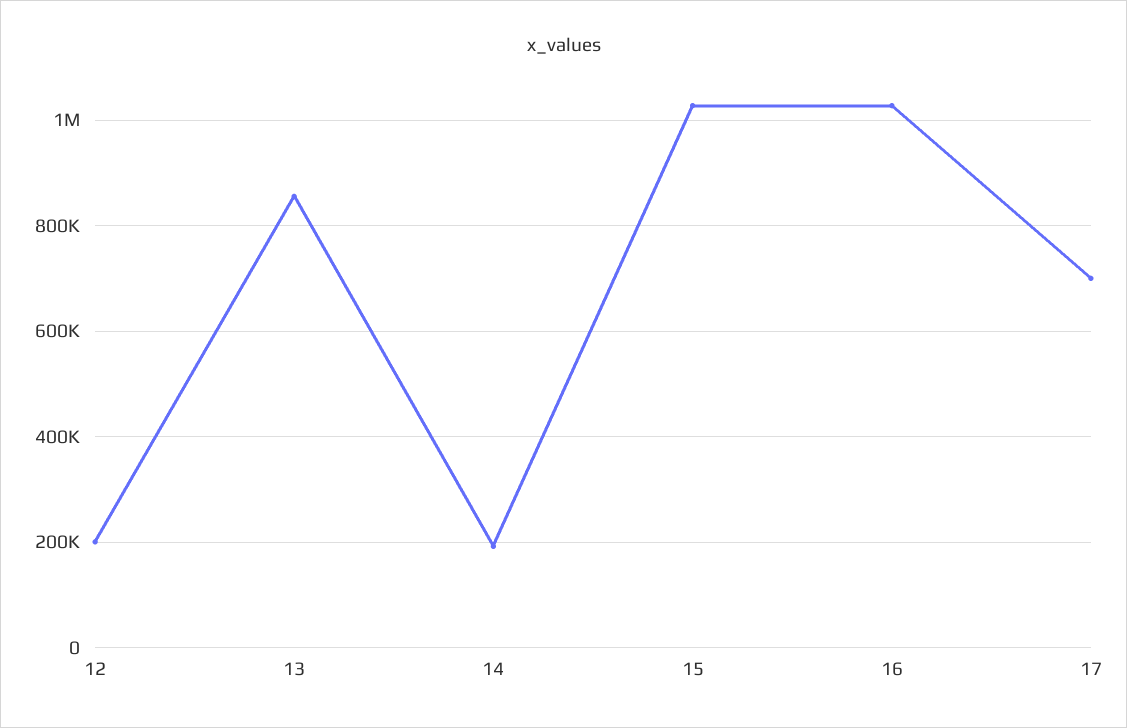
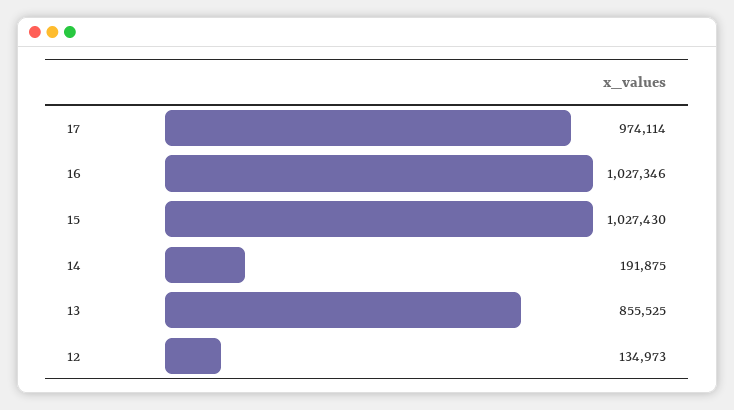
12: 200000 -> 134973
17: 700000 -> 974114

